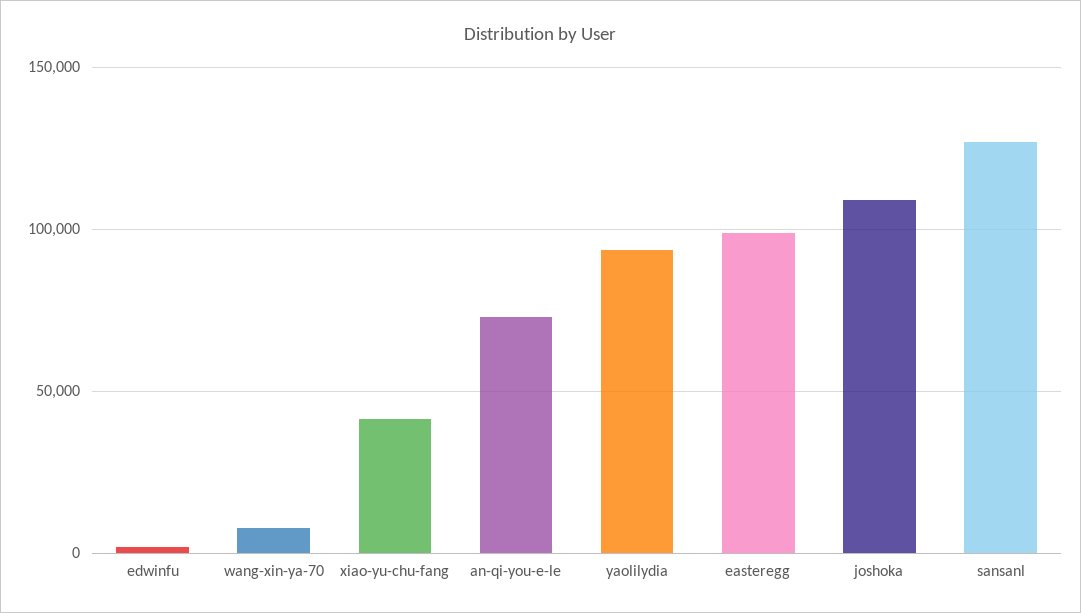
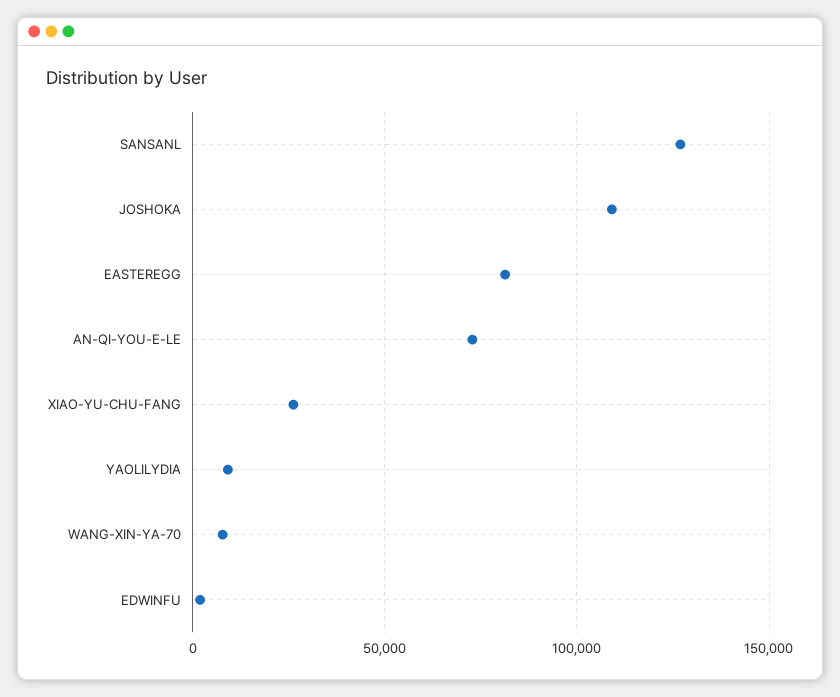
xiao-yu-chu-fang: 40000 -> 25000
yaolilydia: 95000 -> 10000
easteregg: 100000 -> 80000

